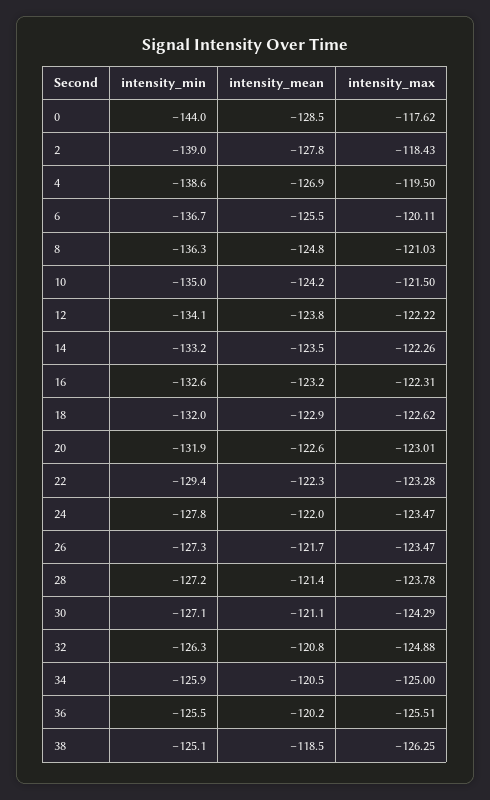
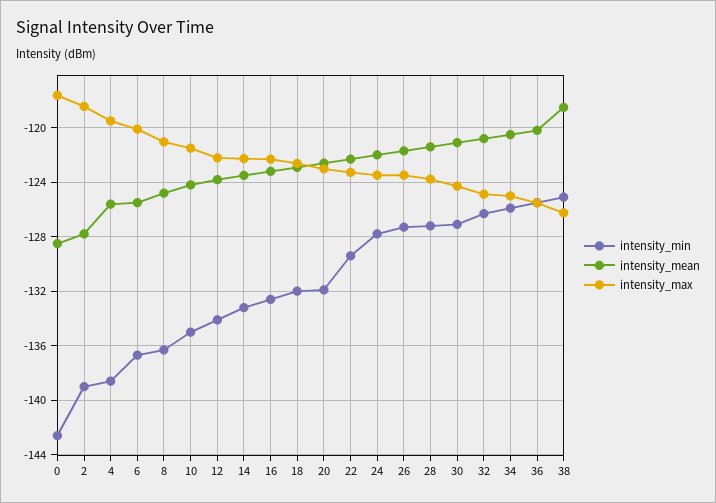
intensity_min, 0: -144 -> -142.5
intensity_mean, 4: -126.9 -> -125.5

